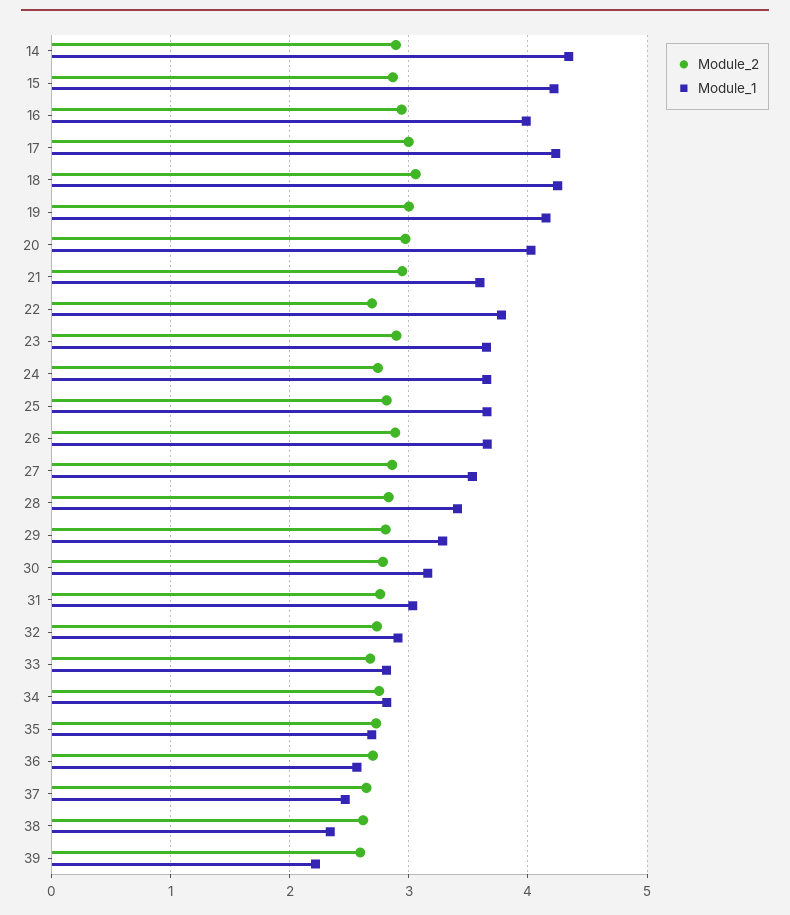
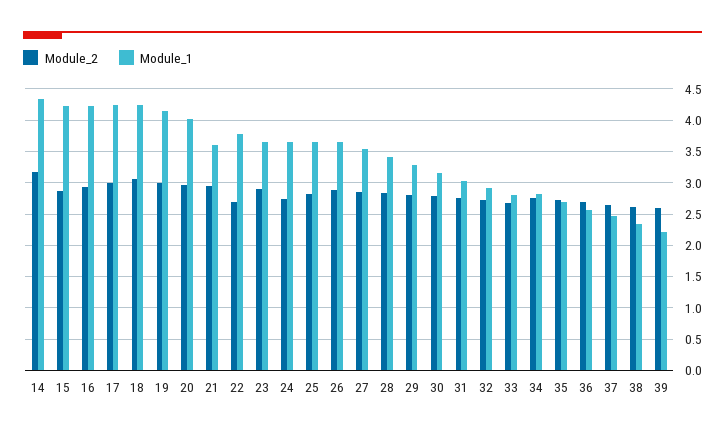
Module_2, 14: 2.9 -> 3.2
Module_1, 16: 4 -> 4.2

